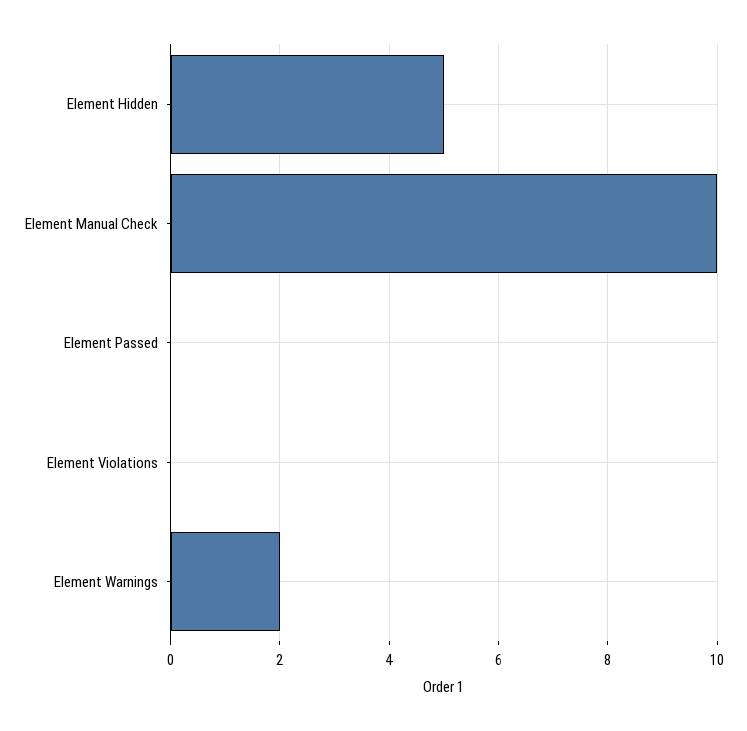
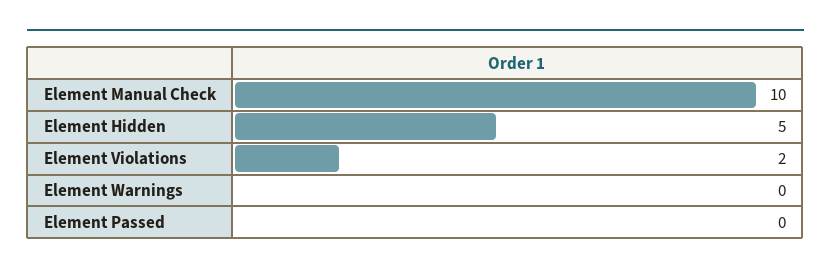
Element Violations: 0 -> 2
Element Warnings: 2 -> 0

